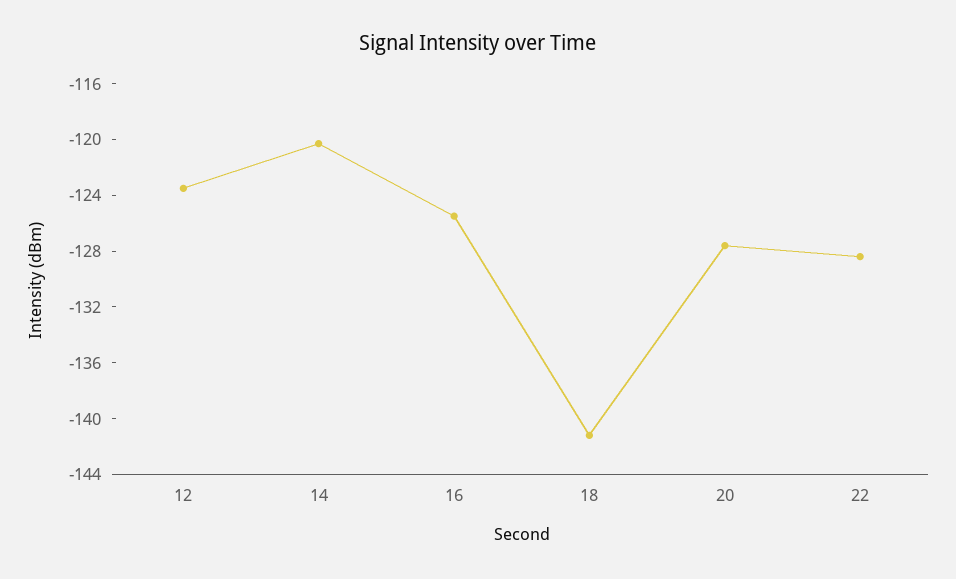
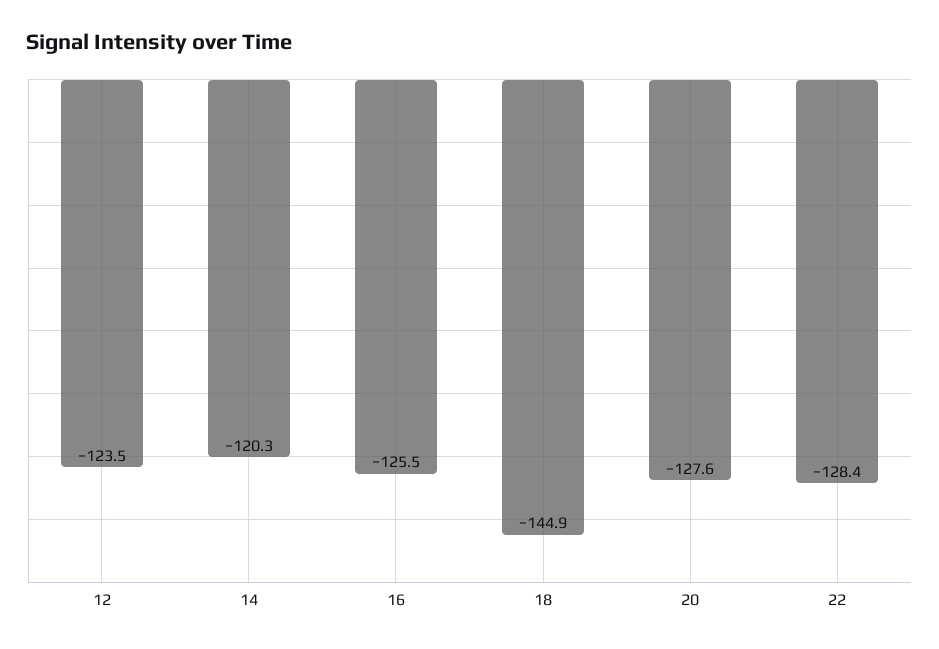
18: -141 -> -144.9

